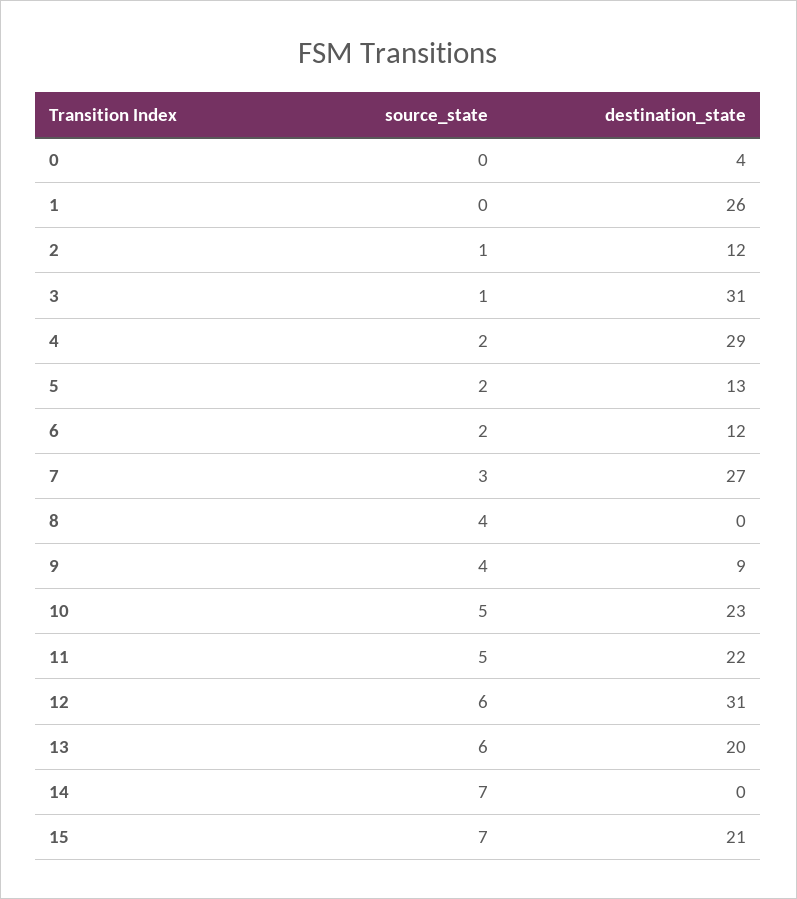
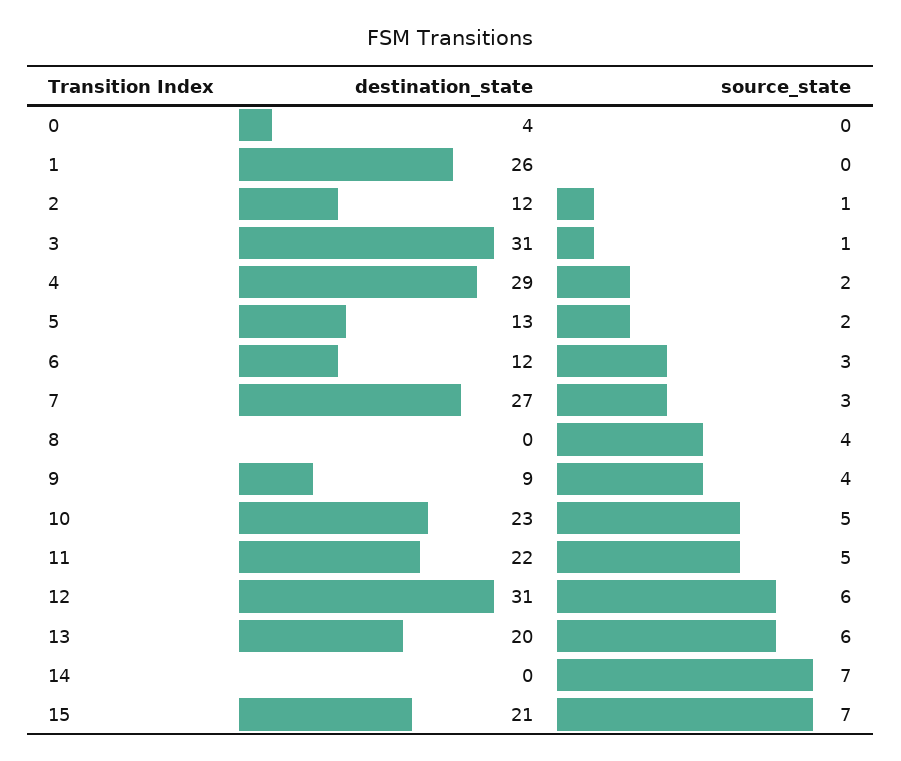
source_state, 6: 2 -> 3

